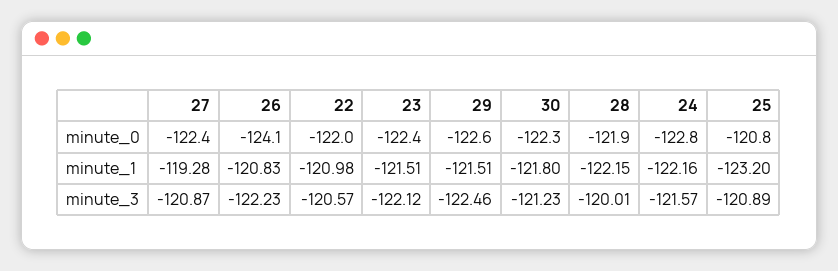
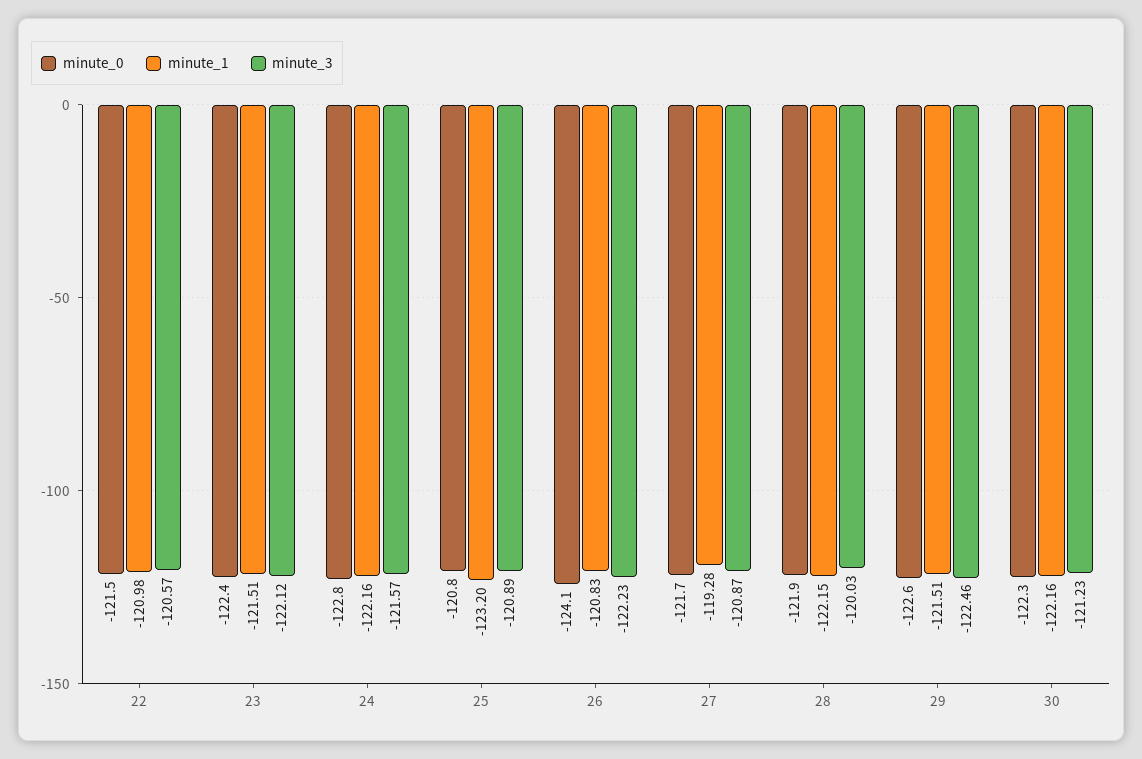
minute_0, 27: -122.4 -> -121.7
minute_0, 22: -122 -> -121.5
minute_1, 30: -121.8 -> -122.16
minute_3, 28: -120.01 -> -120.03

